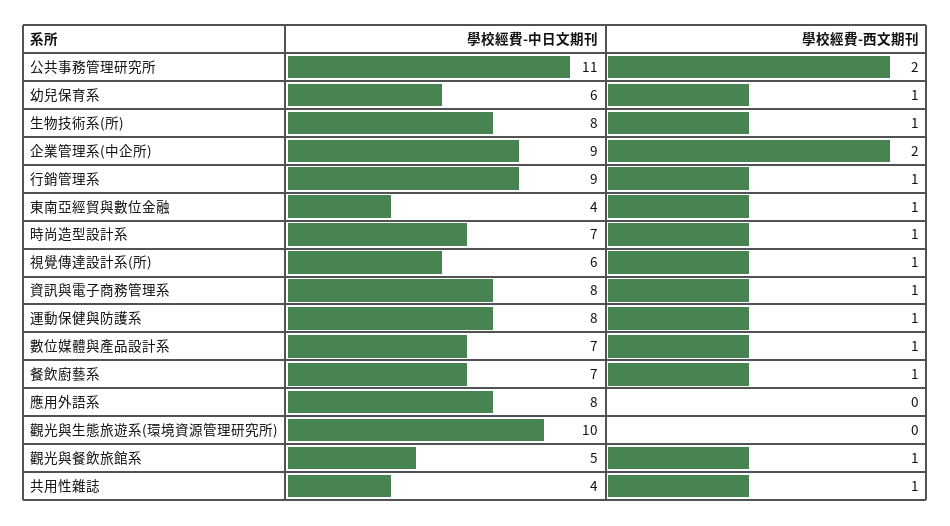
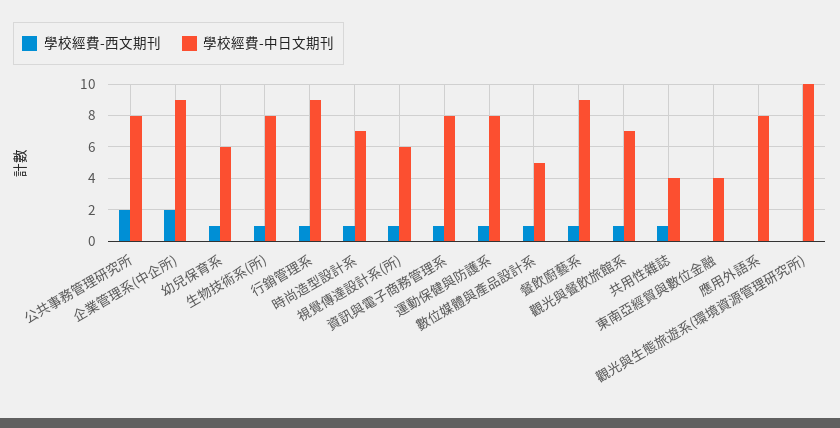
學校經費-中日文期刊, 公共事務管理研究所: 11 -> 8
學校經費-西文期刊, 東南亞經貿與數位金融: 1 -> 0
學校經費-中日文期刊, 數位媒體與產品設計系: 7 -> 5
學校經費-中日文期刊, 餐飲廚藝系: 7 -> 9
學校經費-中日文期刊, 觀光與餐飲旅館系: 5 -> 7

